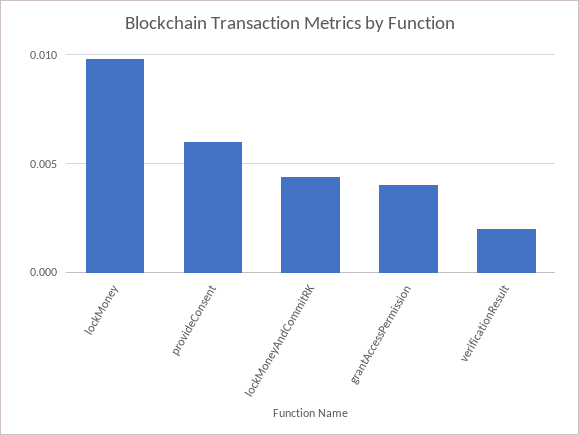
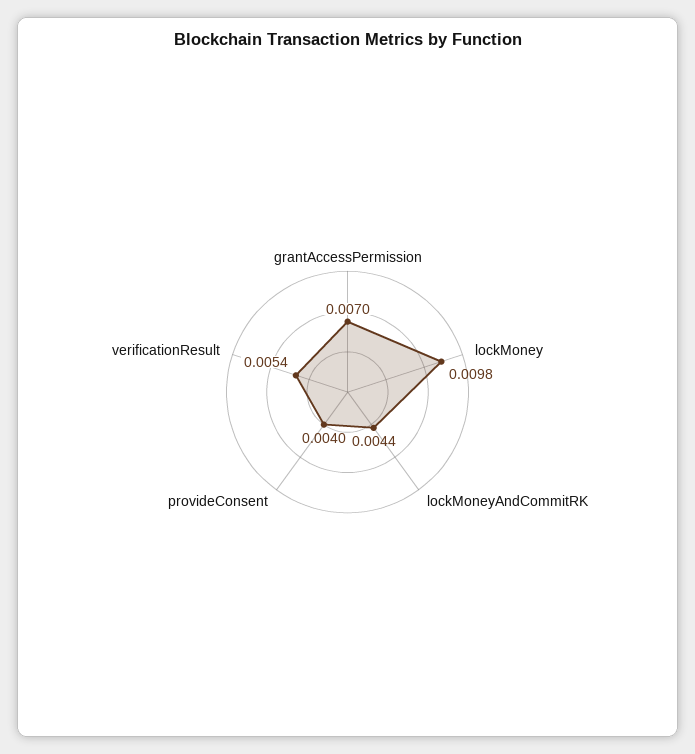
provideConsent: 0.006 -> 0.004
grantAccessPermission: 0.004 -> 0.007
verificationResult: 0.002 -> 0.0054

